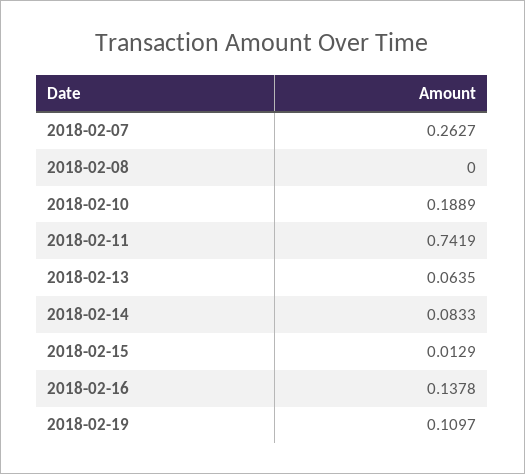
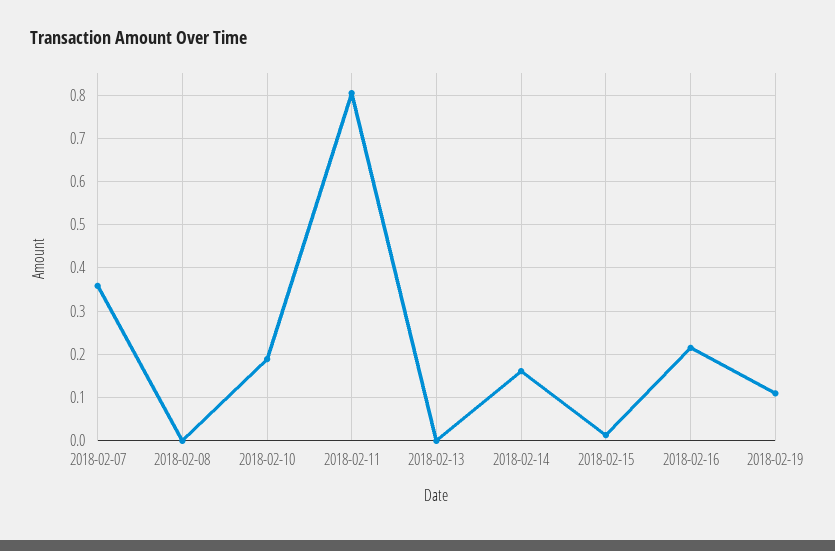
2018-02-07: 0.2627 -> 0.36
2018-02-11: 0.7419 -> 0.8
2018-02-13: 0.0635 -> 0
2018-02-14: 0.0833 -> 0.16
2018-02-16: 0.1378 -> 0.22

